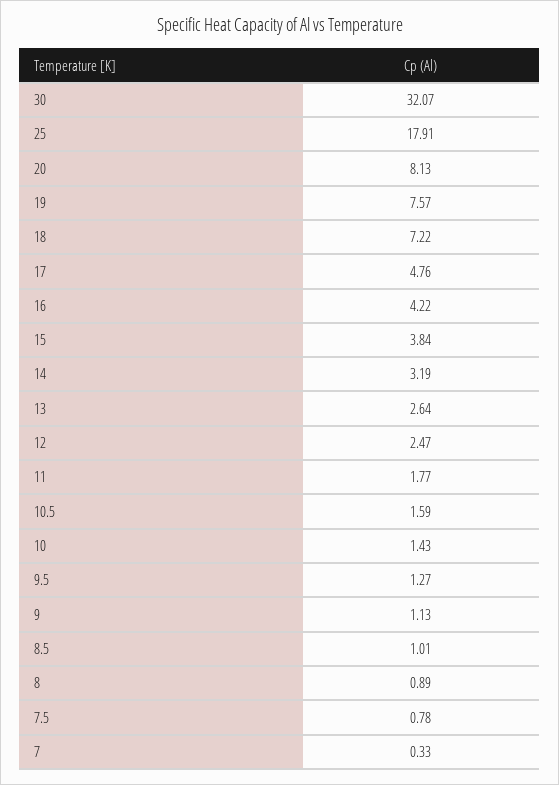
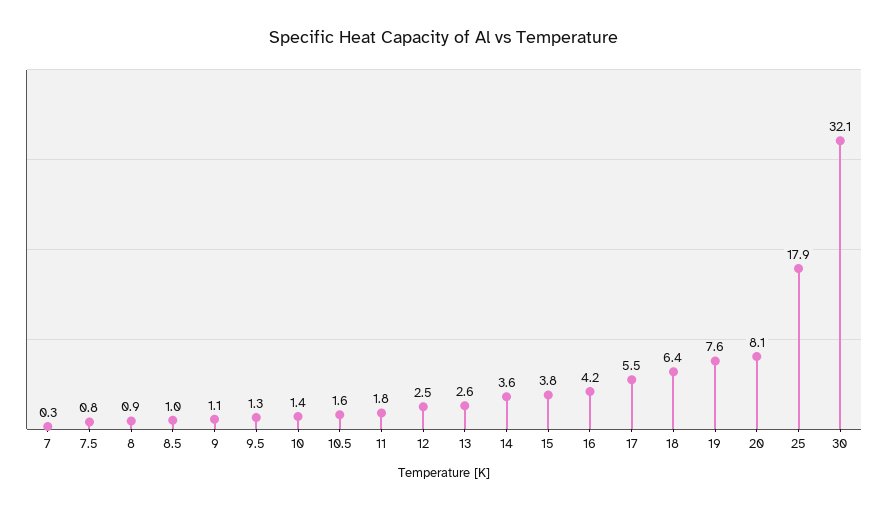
18: 7.22 -> 6.4
17: 4.76 -> 5.5
14: 3.19 -> 3.6

